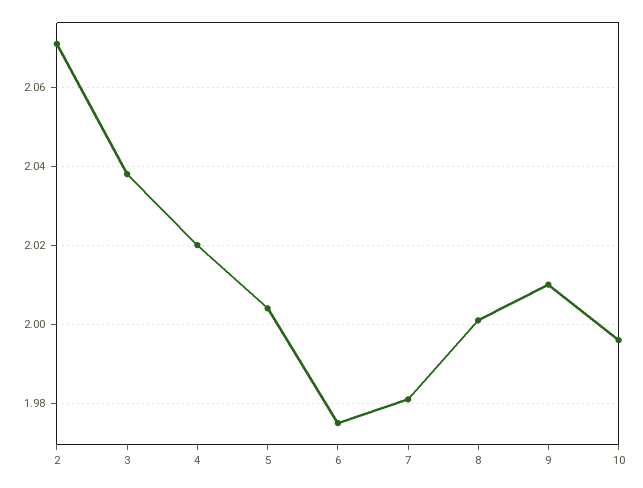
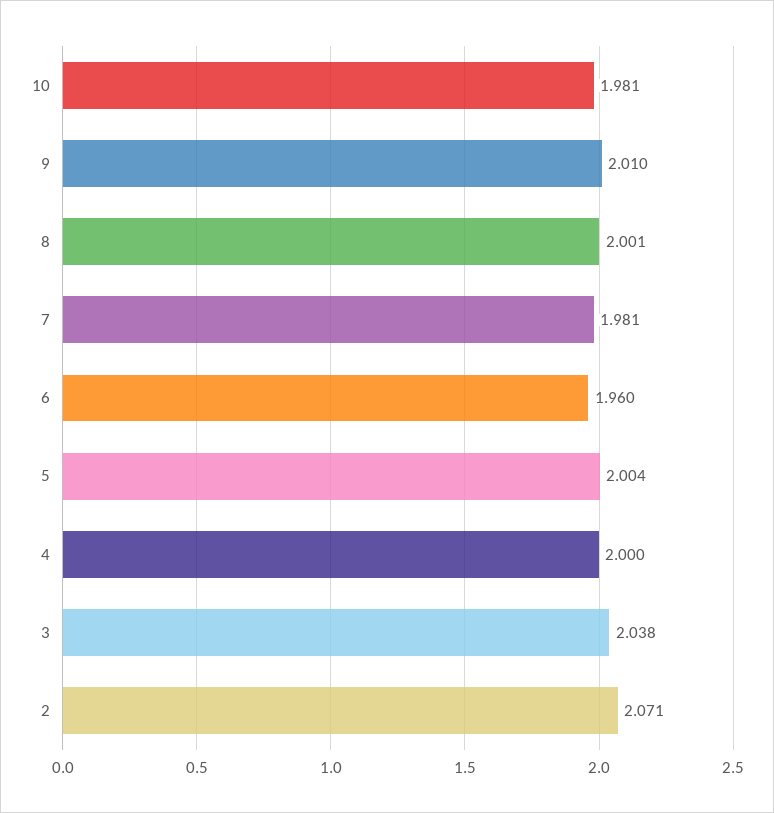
4: 2.02 -> 2
6: 1.975 -> 1.96
10: 1.995 -> 1.981

